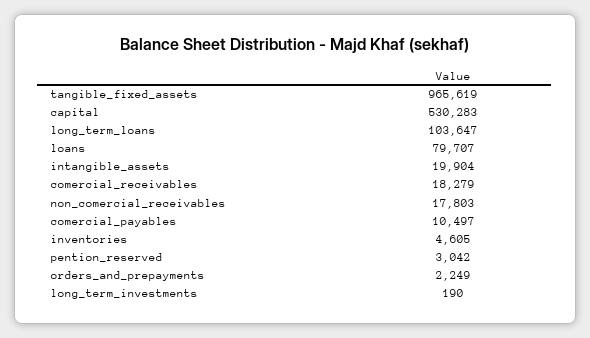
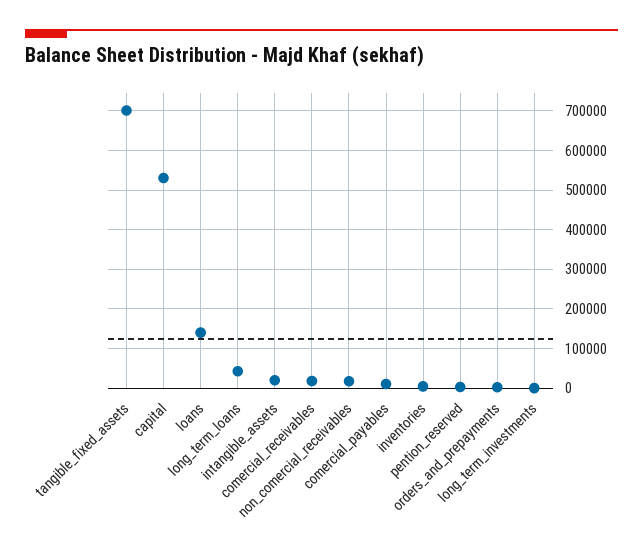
tangible_fixed_assets: 965619 -> 700000
long_term_loans: 103647 -> 40000
loans: 79707 -> 140000

